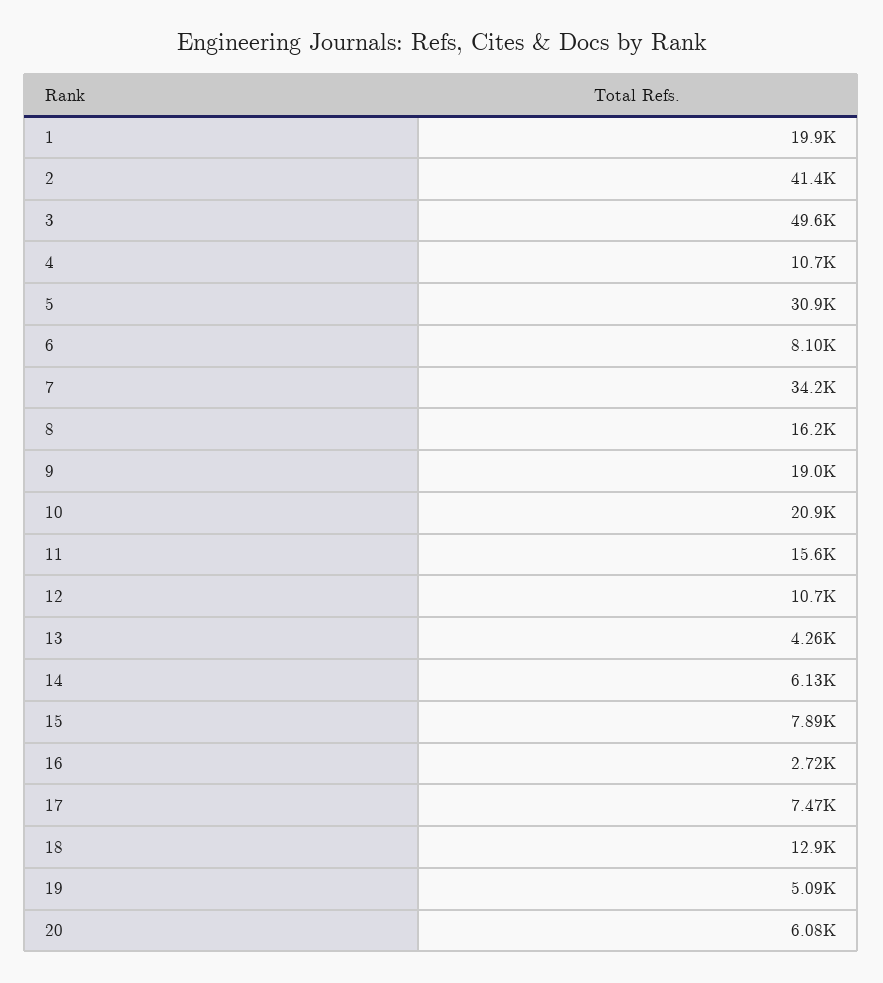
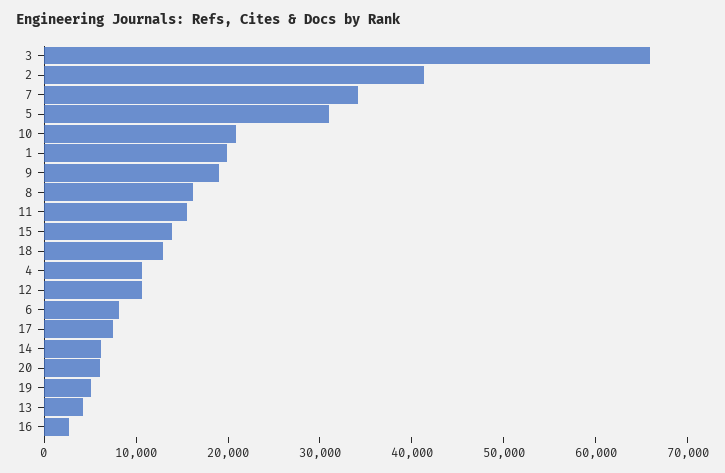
3: 49600 -> 66000
15: 7890 -> 14000

